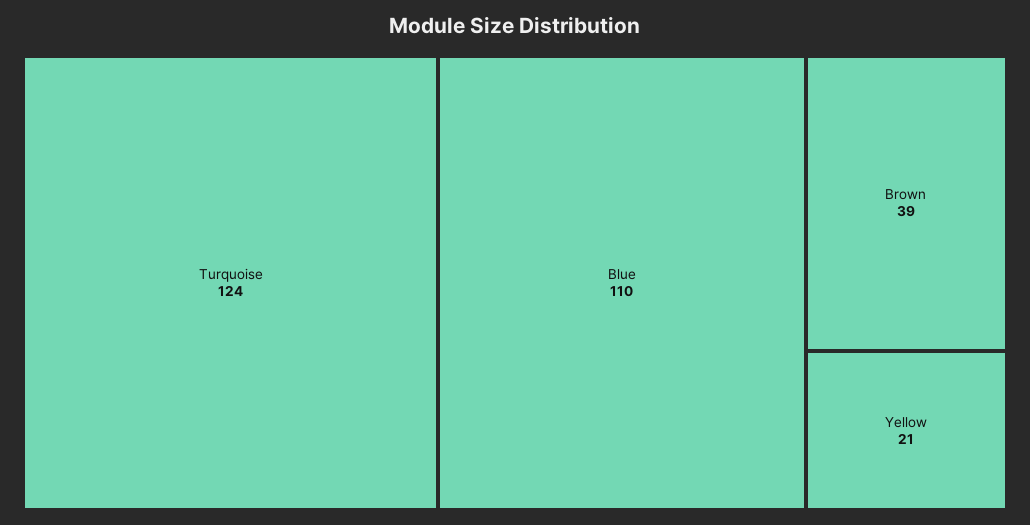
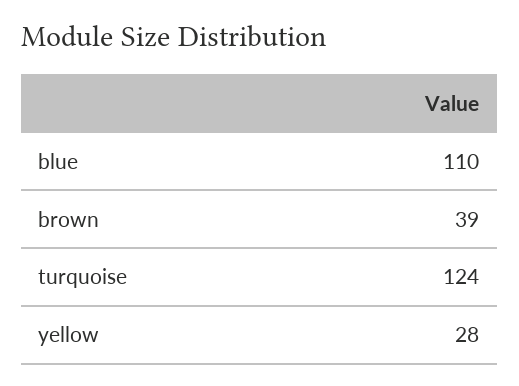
Yellow: 21 -> 28

